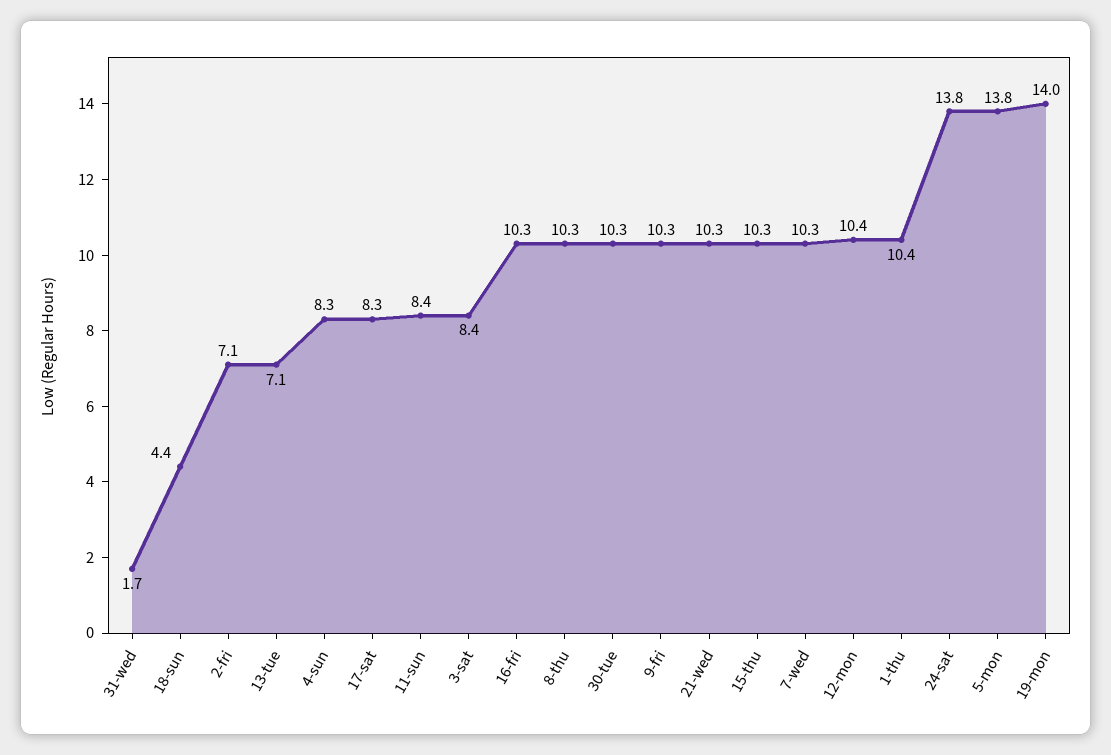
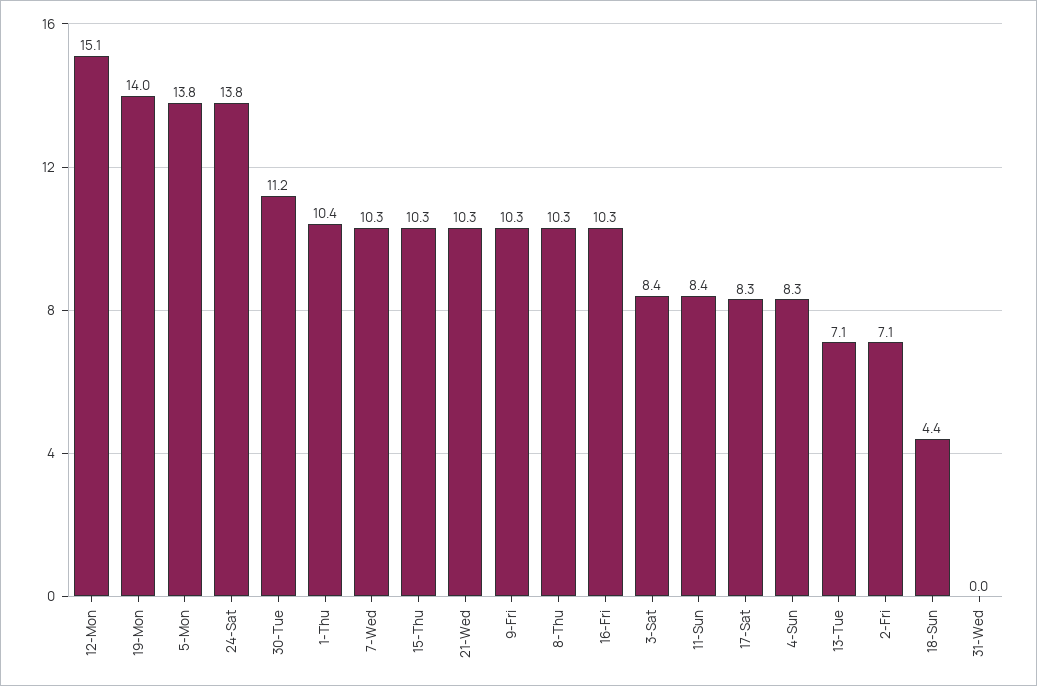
31-wed: 1.7 -> 0
30-tue: 10.3 -> 11.2
12-mon: 10.4 -> 15.1

